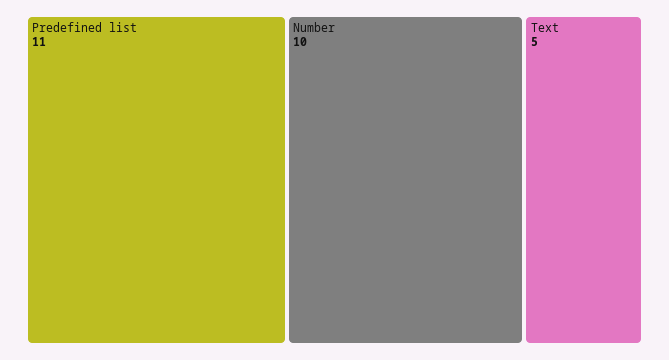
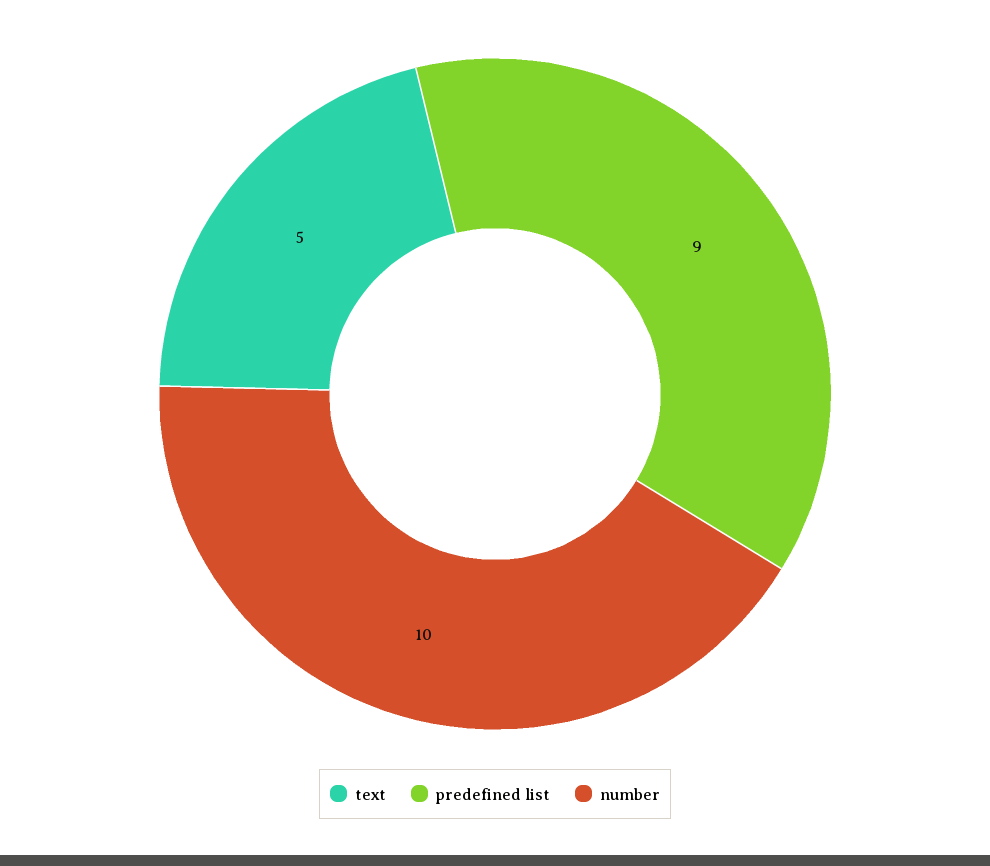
Predefined list: 11 -> 9

